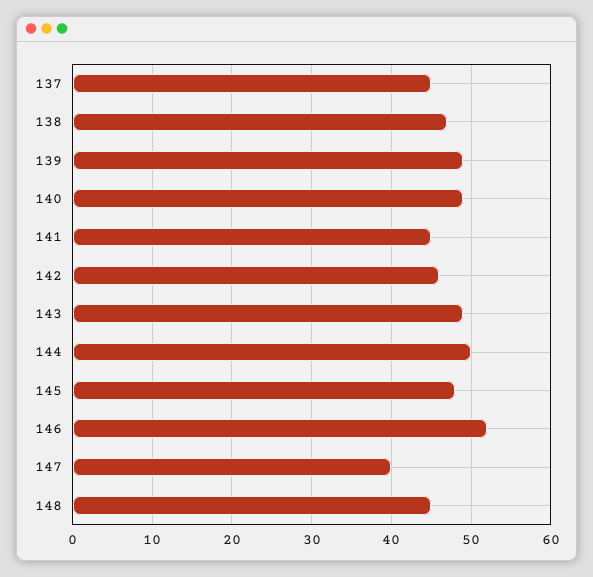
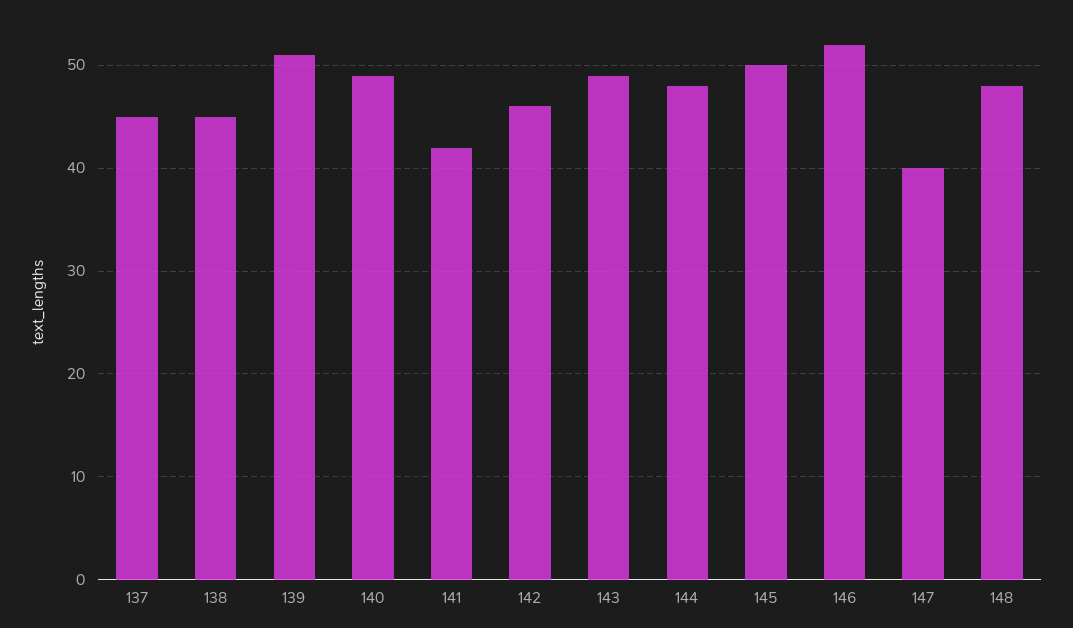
138: 47 -> 45
139: 49 -> 51
141: 45 -> 42
144: 50 -> 48
145: 48 -> 50
148: 45 -> 48

